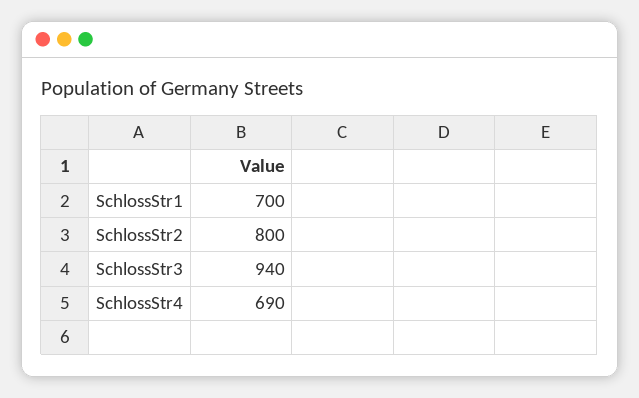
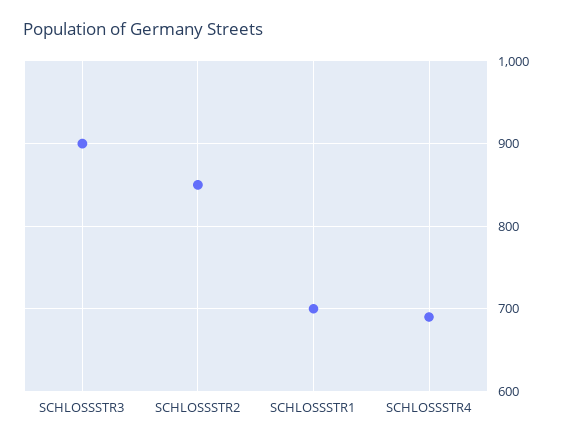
SchlossStr2: 800 -> 850
SchlossStr3: 940 -> 900

